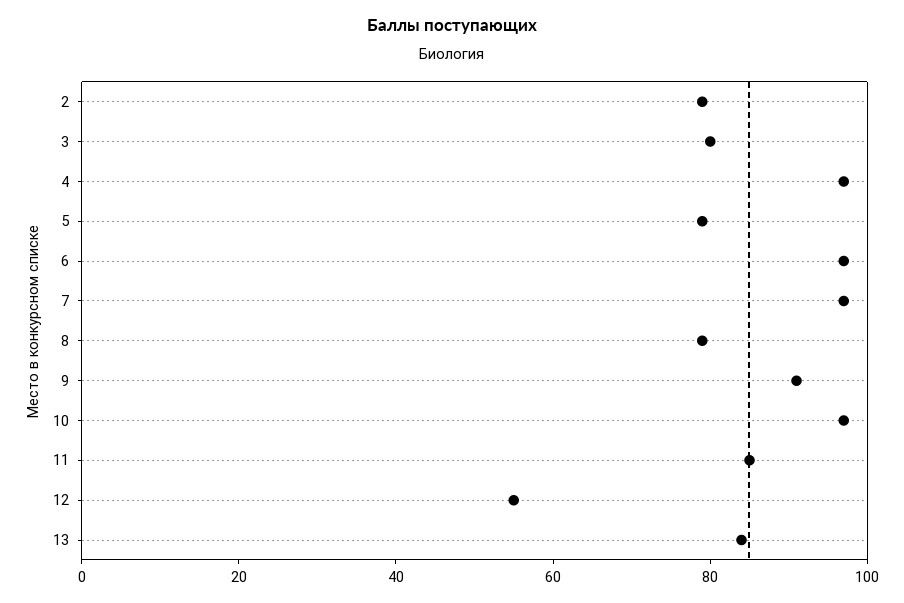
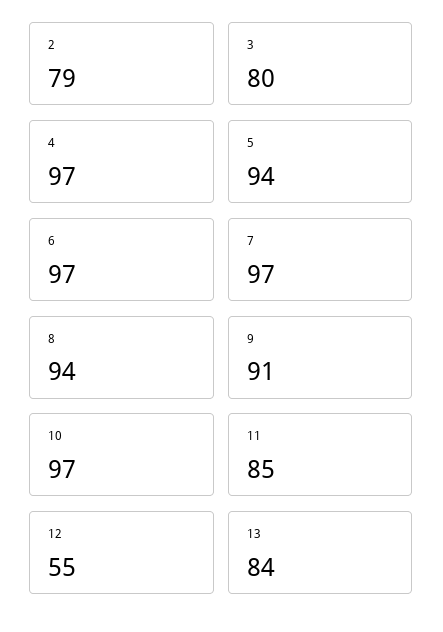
5: 80 -> 94
8: 80 -> 94

